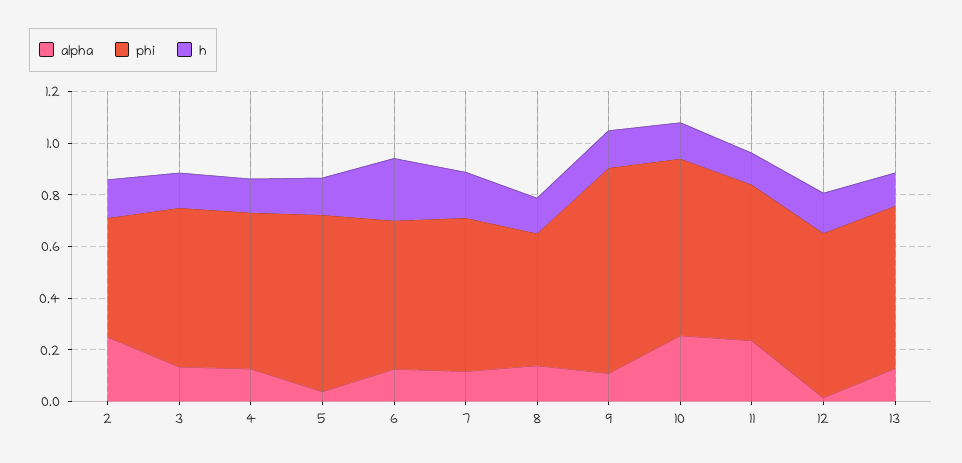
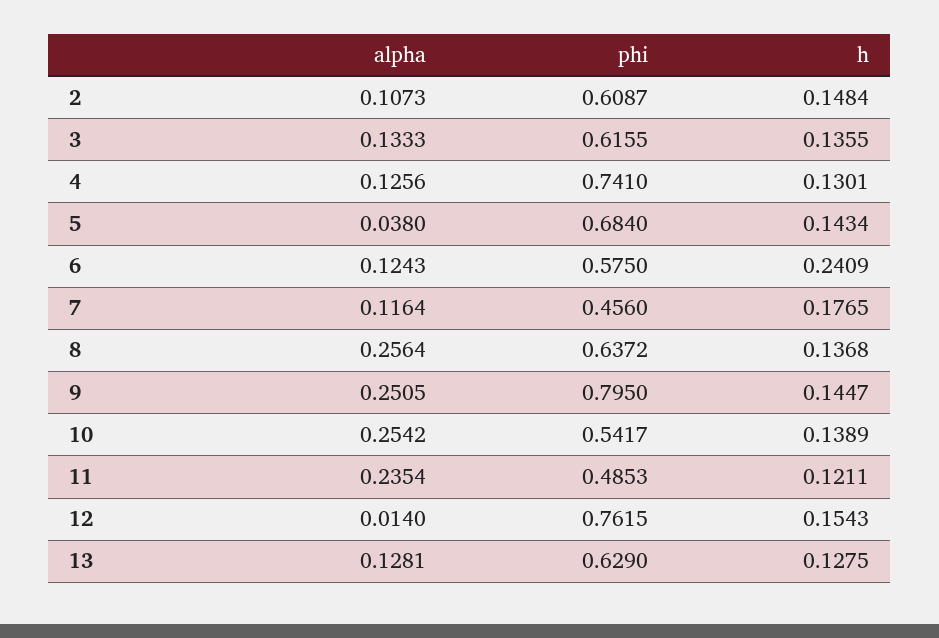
alpha, 2: 0.25 -> 0.1073
phi, 2: 0.45 -> 0.6087
phi, 4: 0.6 -> 0.741
phi, 7: 0.6 -> 0.456
alpha, 8: 0.15 -> 0.2564
phi, 8: 0.5 -> 0.6372
alpha, 9: 0.1 -> 0.2505
phi, 10: 0.7 -> 0.5417
phi, 11: 0.6 -> 0.4853
phi, 12: 0.65 -> 0.7615

